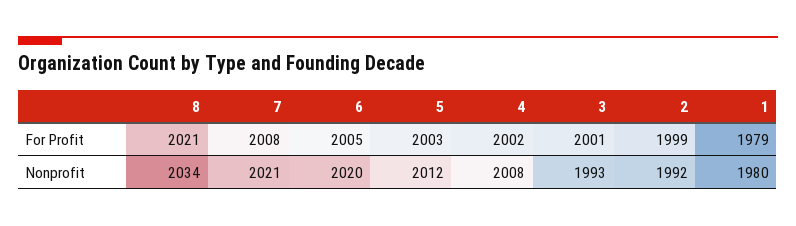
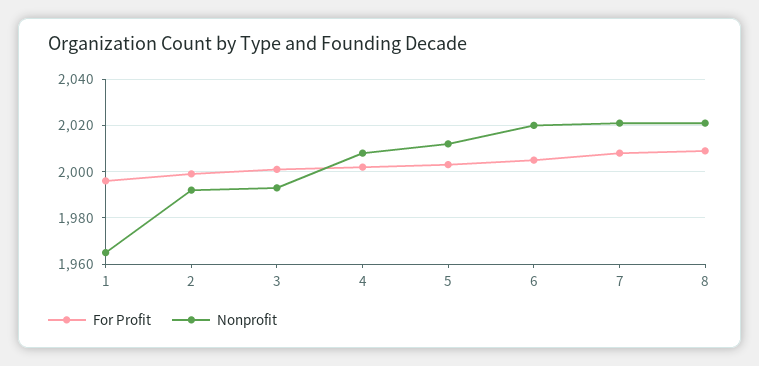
For Profit, 8: 2021 -> 2010
For Profit, 1: 1979 -> 1995
Nonprofit, 8: 2034 -> 2020
Nonprofit, 1: 1980 -> 1965

